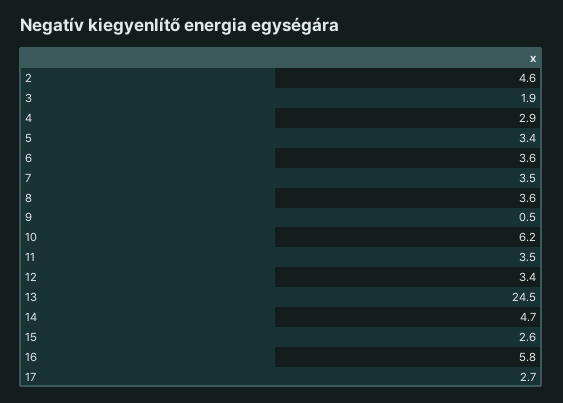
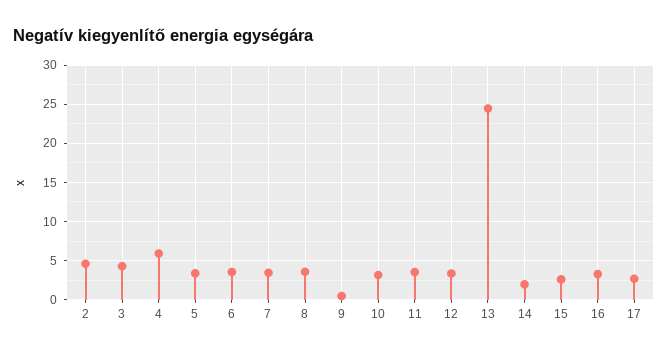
3: 1.9 -> 4
4: 2.9 -> 6
10: 6.2 -> 3
14: 4.7 -> 2
16: 5.8 -> 3

